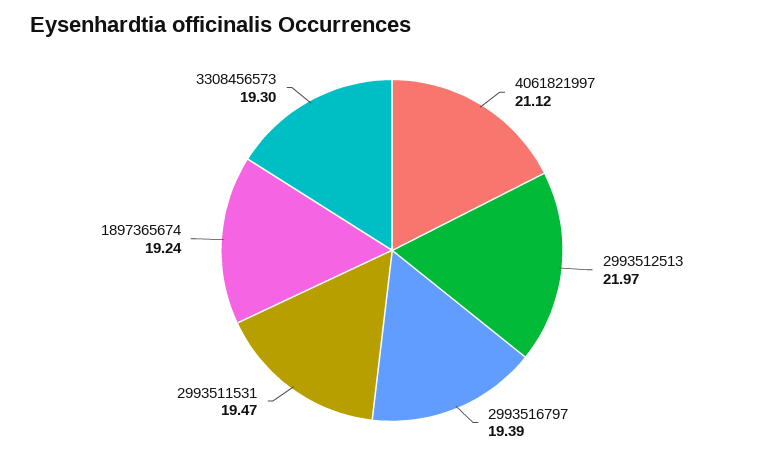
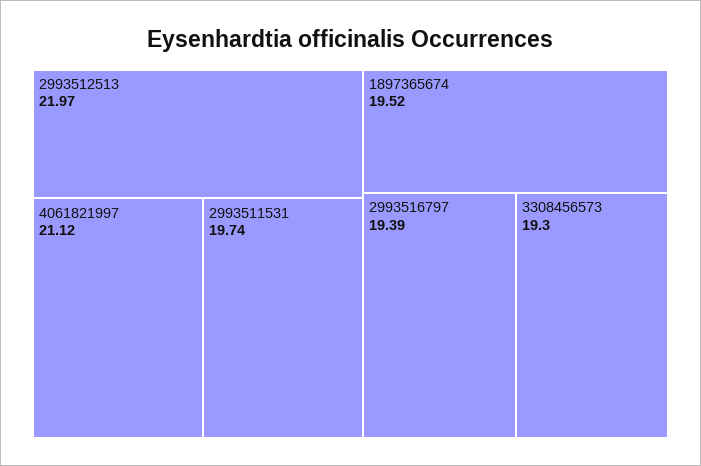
2993511531: 19.47 -> 19.74
1897365674: 19.24 -> 19.52

